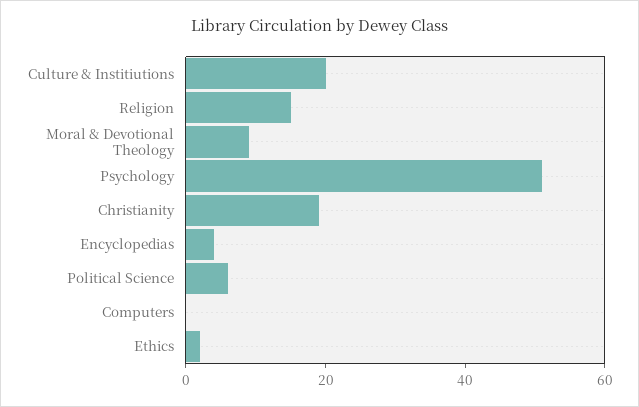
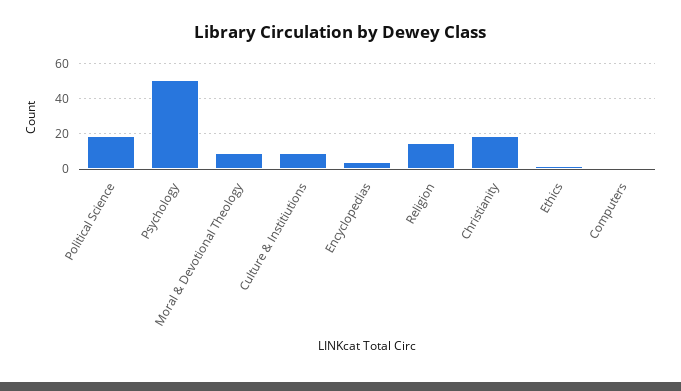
Culture & Institiutions: 20 -> 10
Political Science: 5 -> 20

